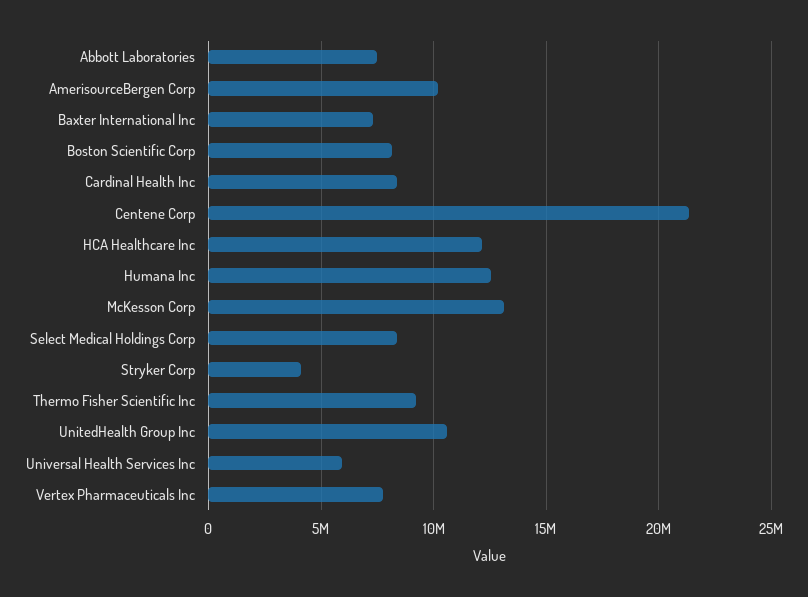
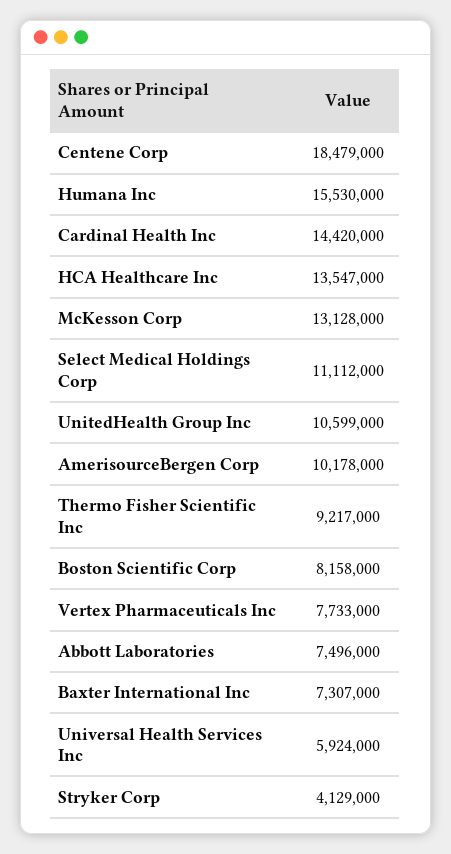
Cardinal Health Inc: 8500000 -> 14420000
Centene Corp: 21500000 -> 18479000
HCA Healthcare Inc: 12000000 -> 13547000
Humana Inc: 12500000 -> 15530000
Select Medical Holdings Corp: 8500000 -> 11112000

